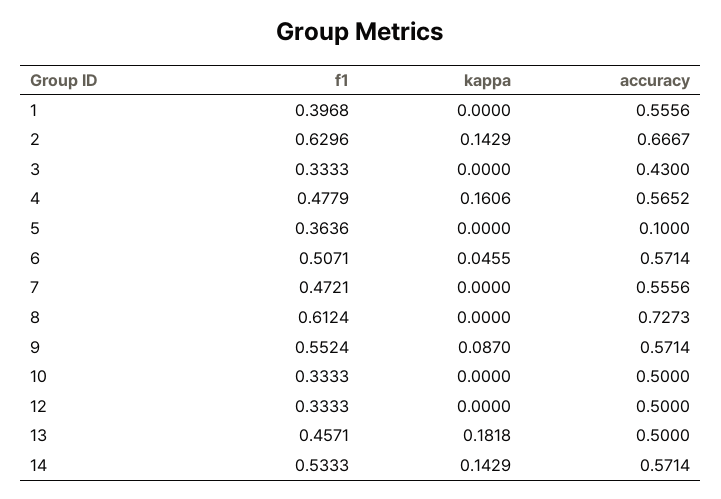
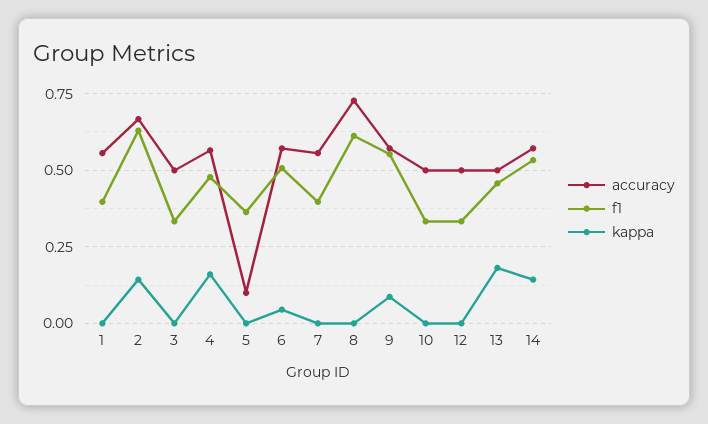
accuracy, 3: 0.43 -> 0.5
f1, 7: 0.4721 -> 0.4

